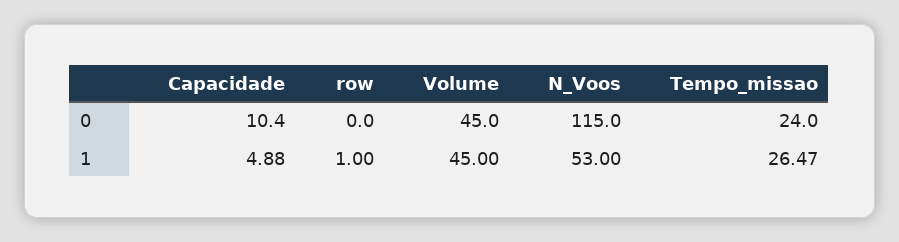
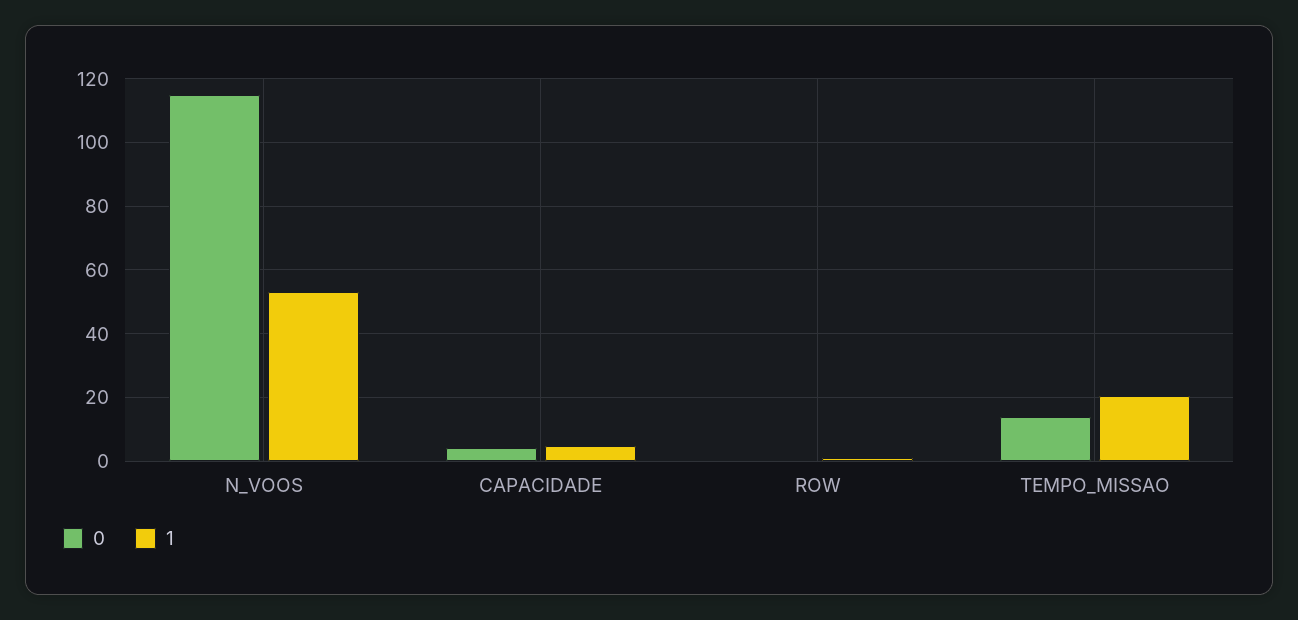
0, Capacidade: 10.4 -> 4
0, Volume: 45 -> none
0, Tempo_missao: 24 -> 14
1, Volume: 45 -> none
1, Tempo_missao: 26.47 -> 20

